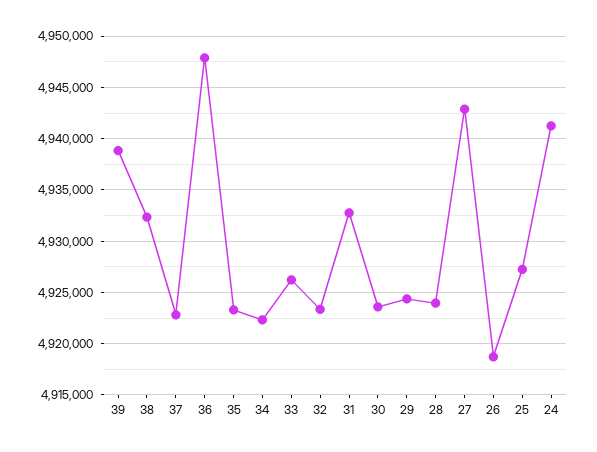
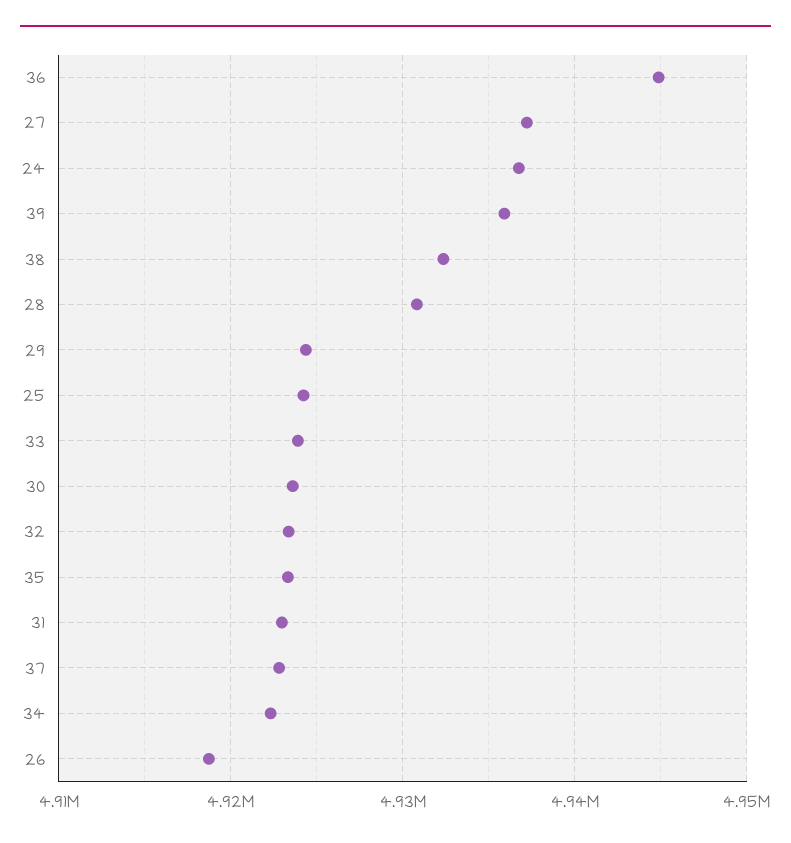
39: 4939000 -> 4936000
36: 4948000 -> 4945000
33: 4926000 -> 4924000
31: 4933000 -> 4923000
28: 4924000 -> 4931000
27: 4943000 -> 4937000
25: 4927000 -> 4924000
24: 4941000 -> 4937000

